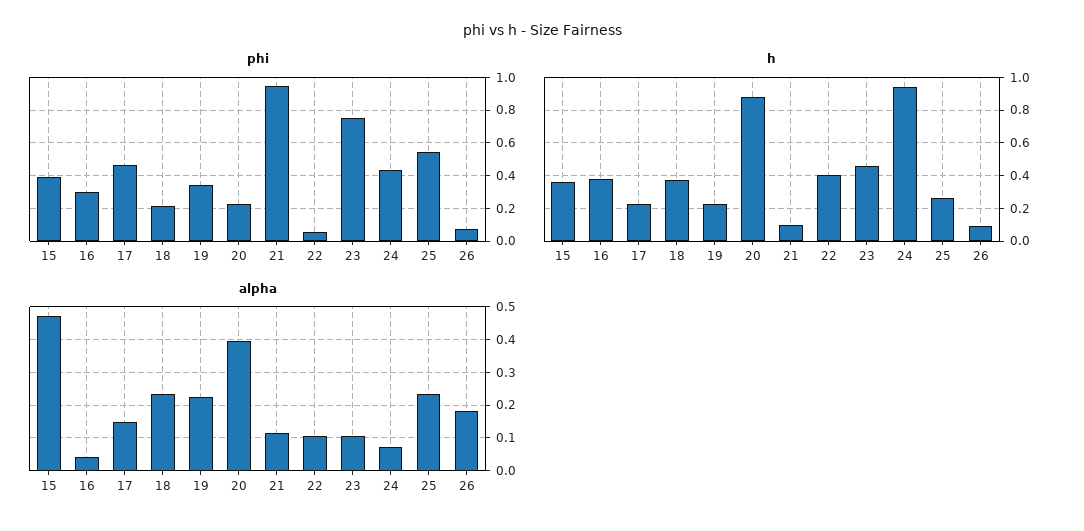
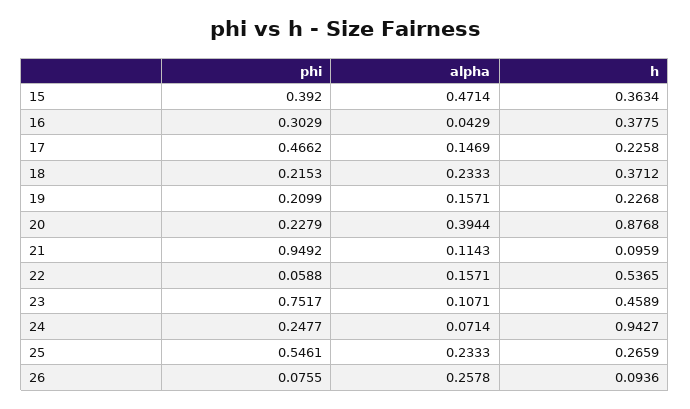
phi, 19: 0.35 -> 0.2099
phi, 24: 0.45 -> 0.2477
h, 22: 0.4 -> 0.5365
alpha, 19: 0.22 -> 0.1571
alpha, 22: 0.1 -> 0.1571
alpha, 26: 0.18 -> 0.2578

